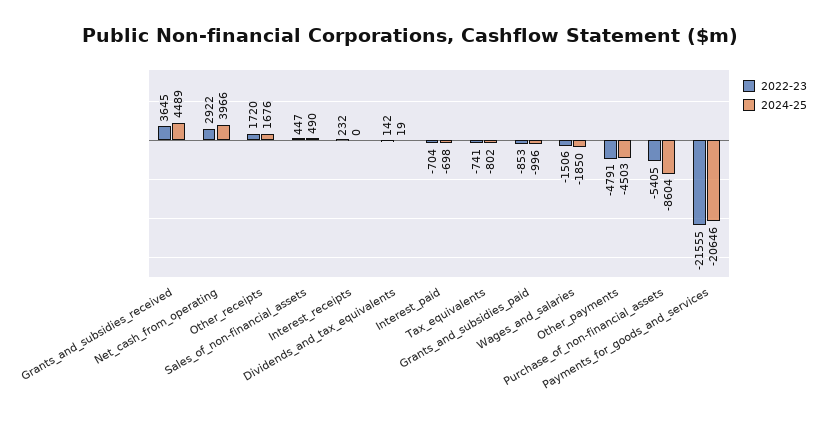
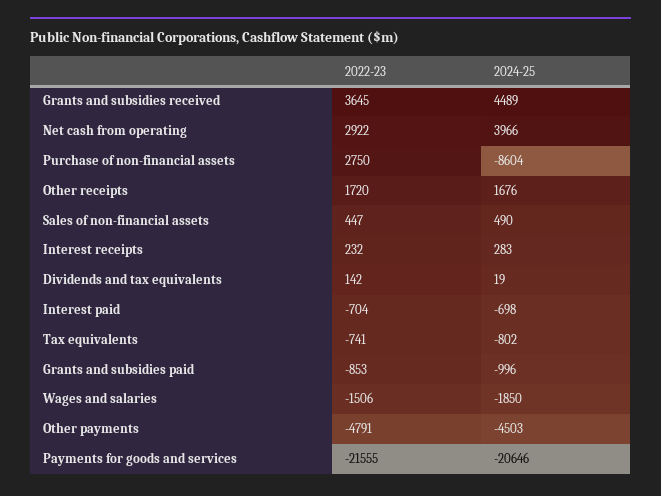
2024-25, Interest_receipts: 0 -> 283
2022-23, Purchase_of_non-financial_assets: -5405 -> 2750

